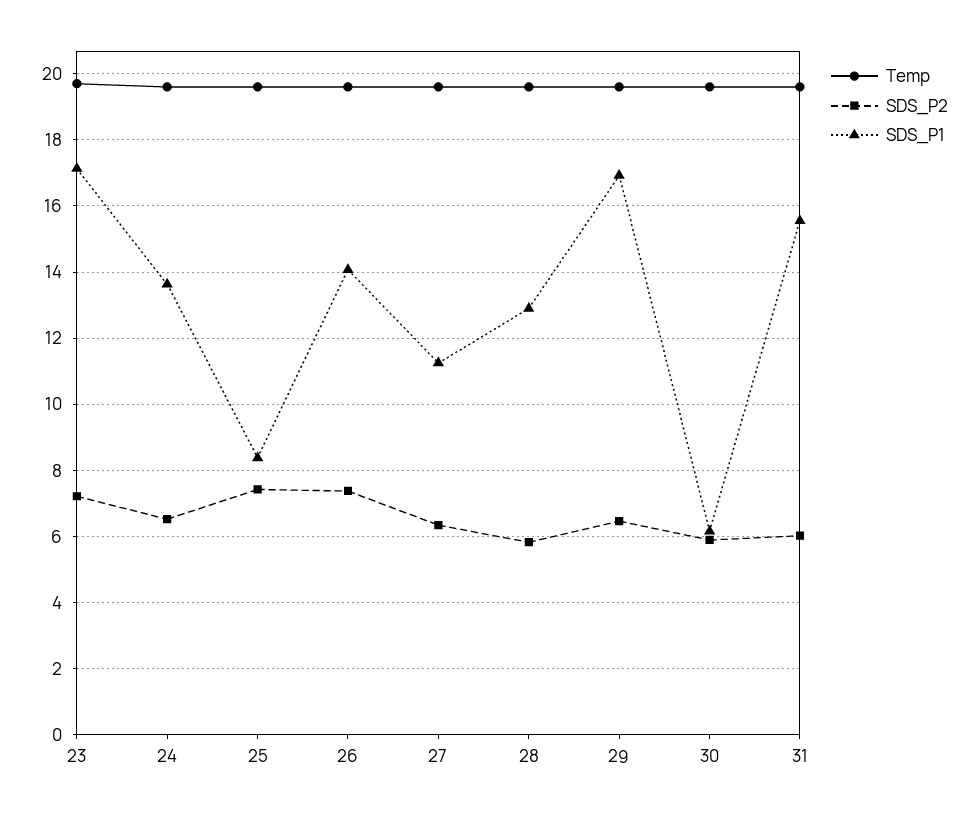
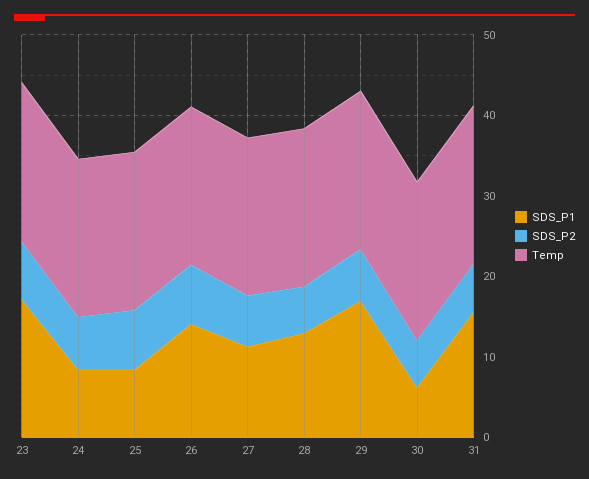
SDS_P1, 24: 13.6 -> 8

